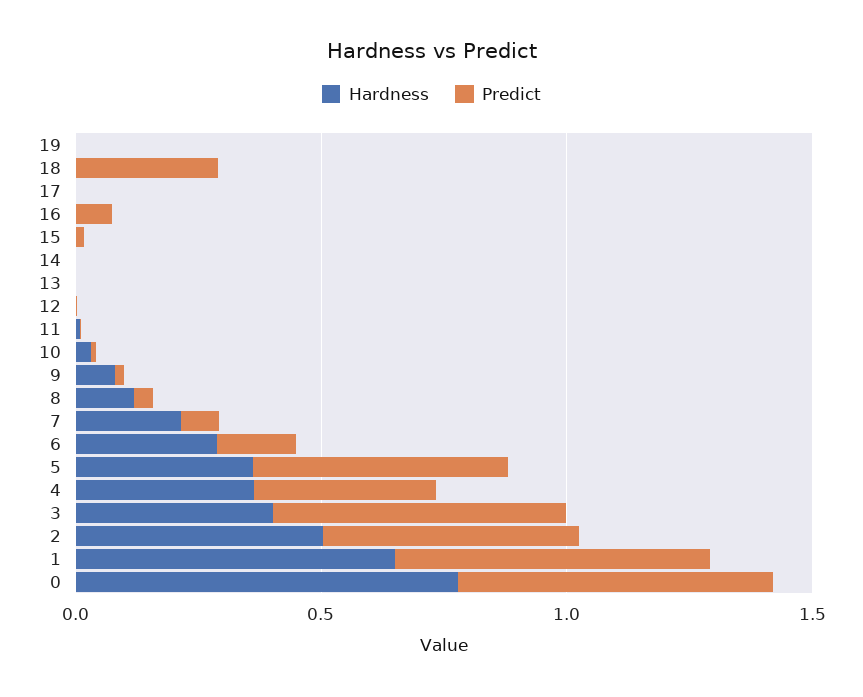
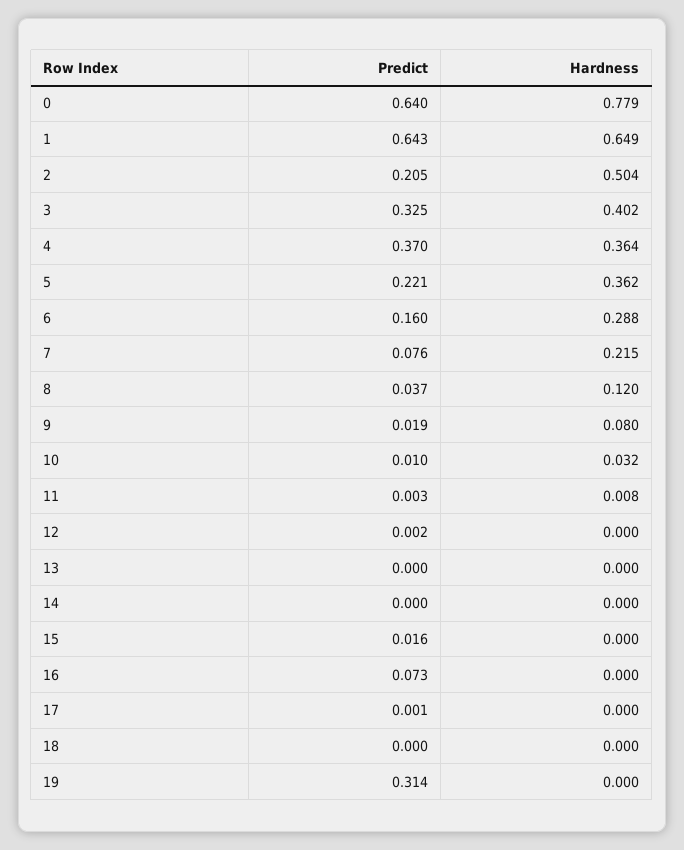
Predict, 19: 0 -> 0.314
Predict, 18: 0.3 -> 0
Predict, 5: 0.5 -> 0.221
Predict, 3: 0.6 -> 0.325
Predict, 2: 0.5 -> 0.205

